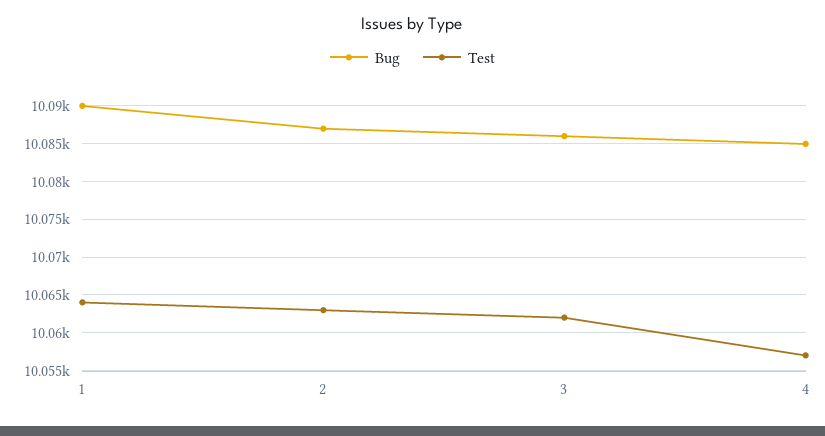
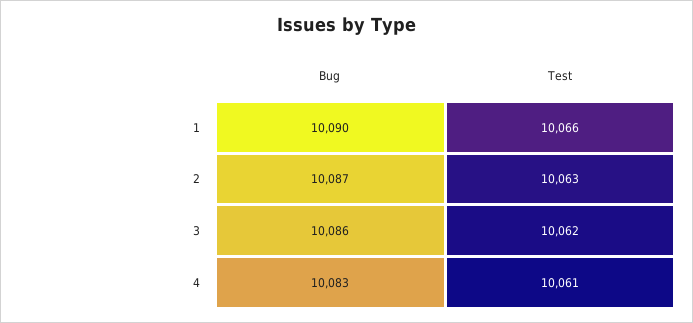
Test, 1: 10064 -> 10066
Bug, 4: 10085 -> 10083
Test, 4: 10057 -> 10061

